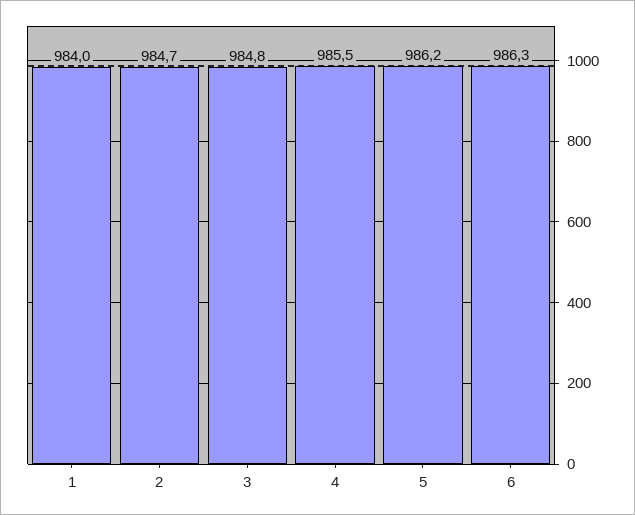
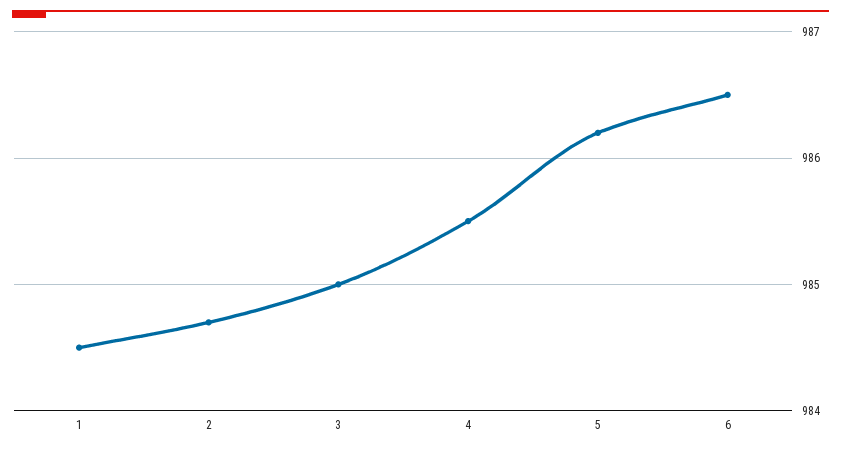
1: 984 -> 984.5
3: 984.8 -> 985
6: 986.3 -> 986.5

